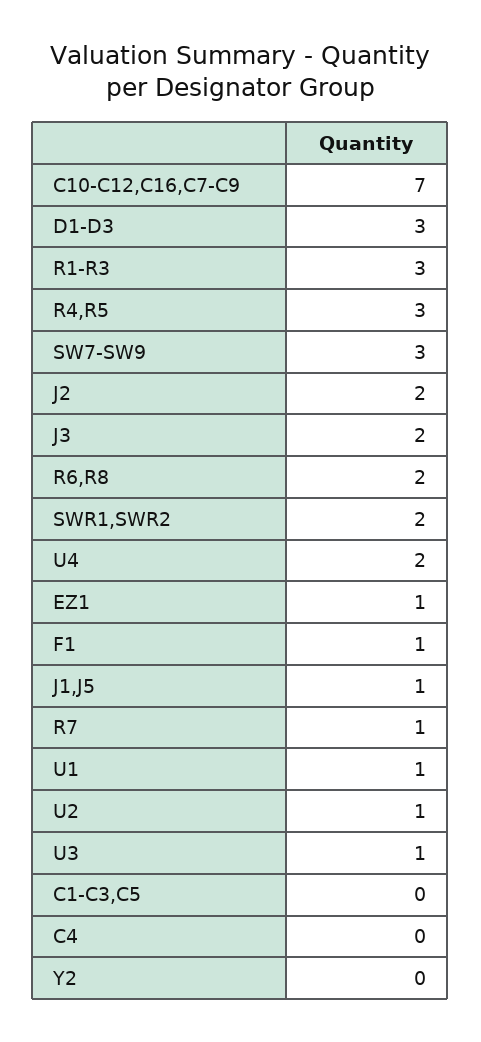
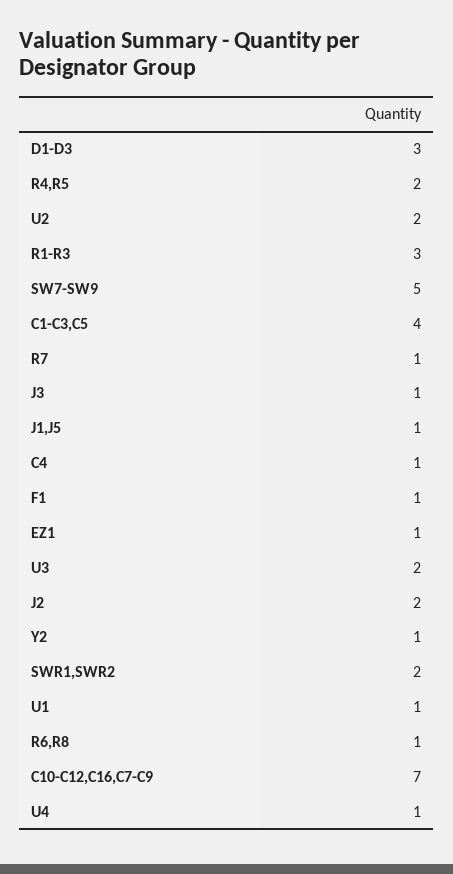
R4,R5: 3 -> 2
SW7-SW9: 3 -> 5
J3: 2 -> 1
R6,R8: 2 -> 1
U4: 2 -> 1
U2: 1 -> 2
U3: 1 -> 2
C1-C3,C5: 0 -> 4
C4: 0 -> 1
Y2: 0 -> 1

